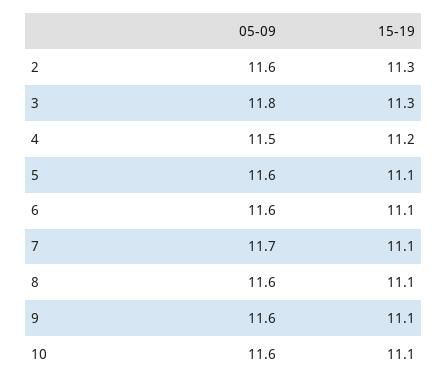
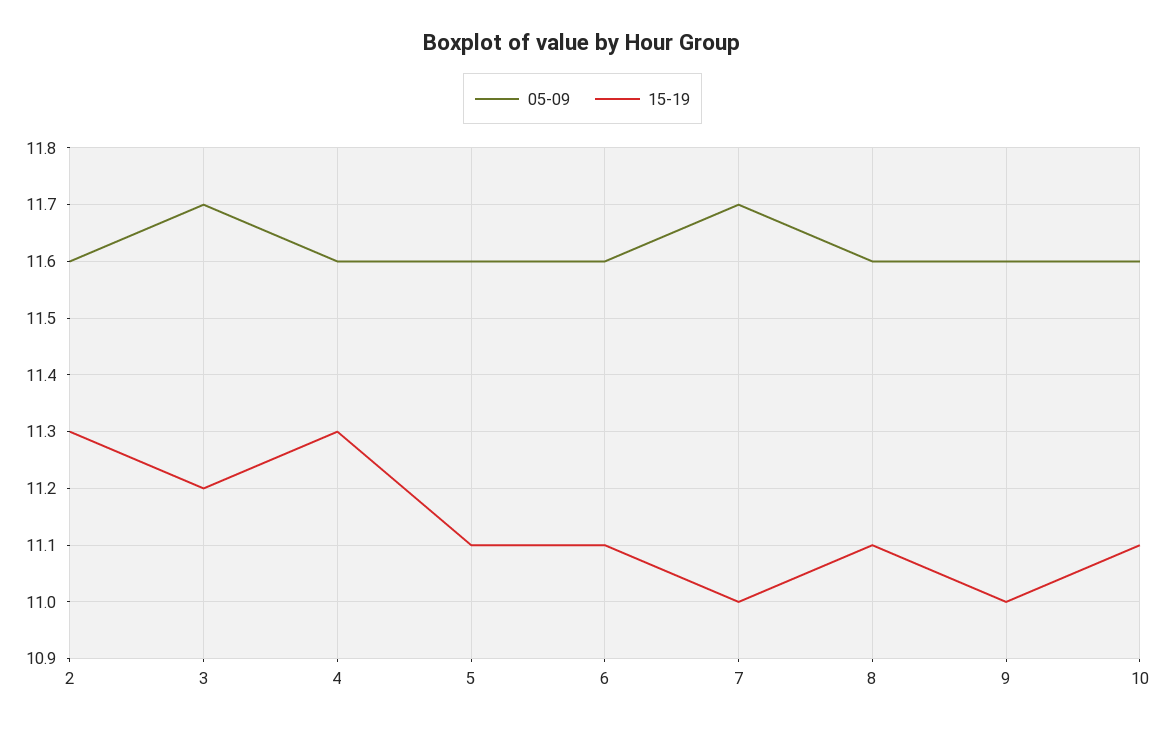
05-09, 3: 11.8 -> 11.7
15-19, 3: 11.3 -> 11.2
05-09, 4: 11.5 -> 11.6
15-19, 4: 11.2 -> 11.3
15-19, 7: 11.1 -> 11
15-19, 9: 11.1 -> 11

